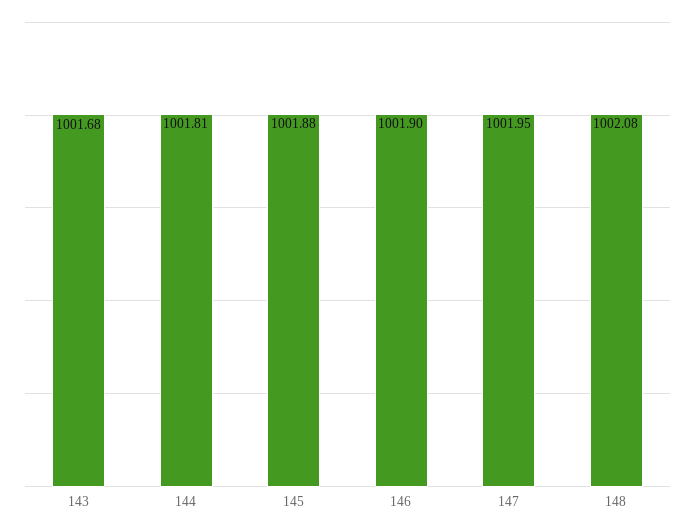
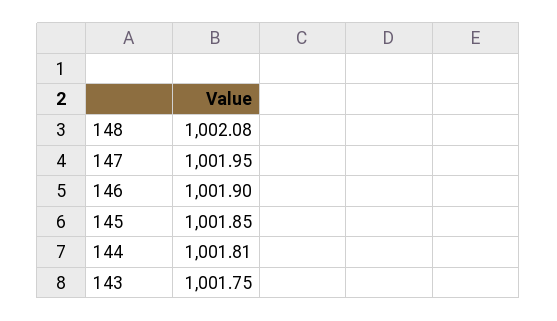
143: 1001.68 -> 1001.75
145: 1001.88 -> 1001.85

